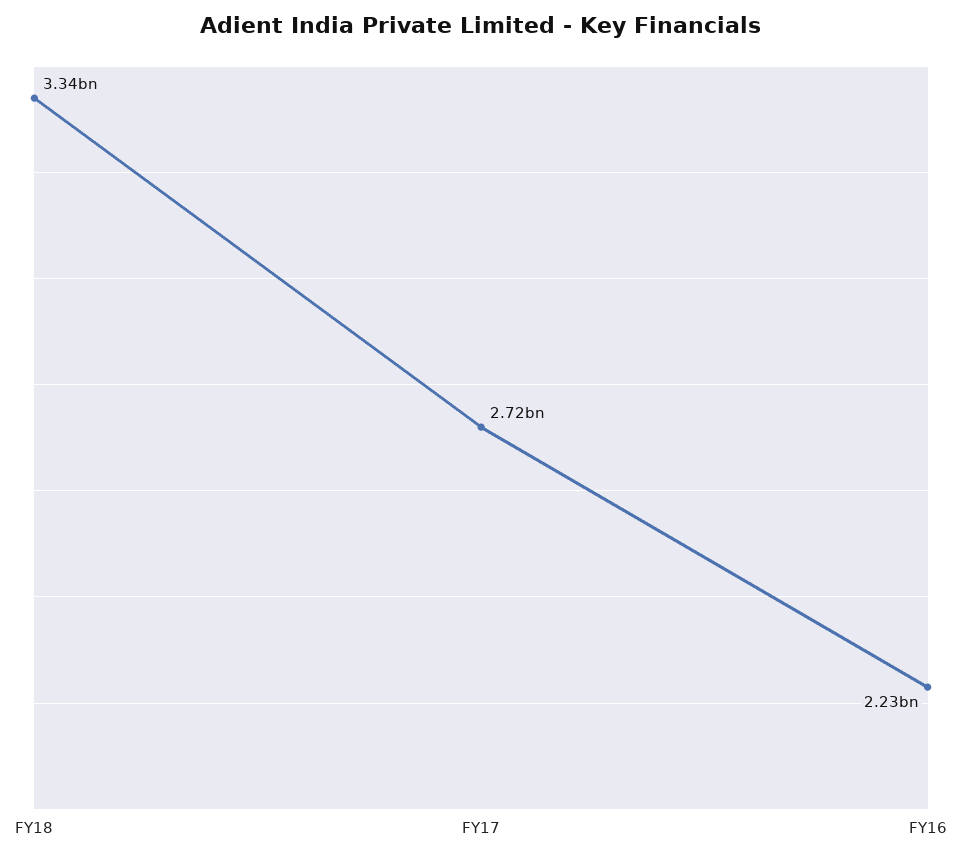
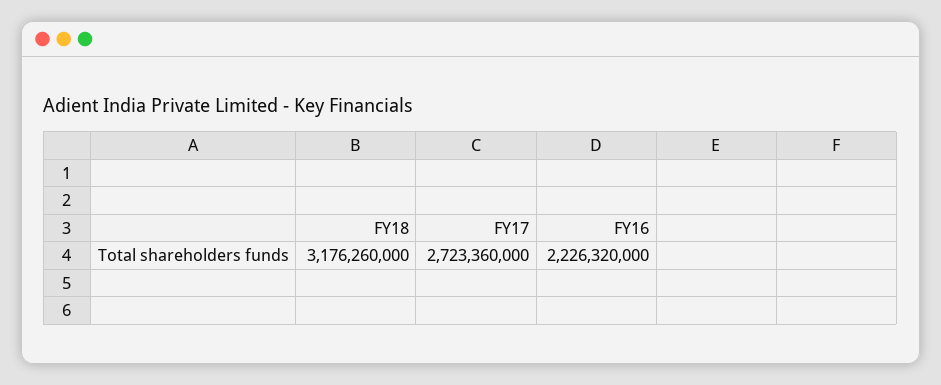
FY18: 3340000000 -> 3176260000

